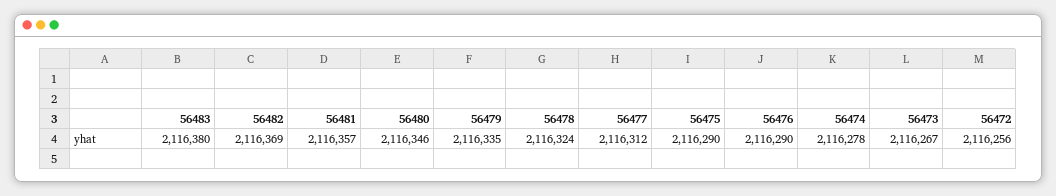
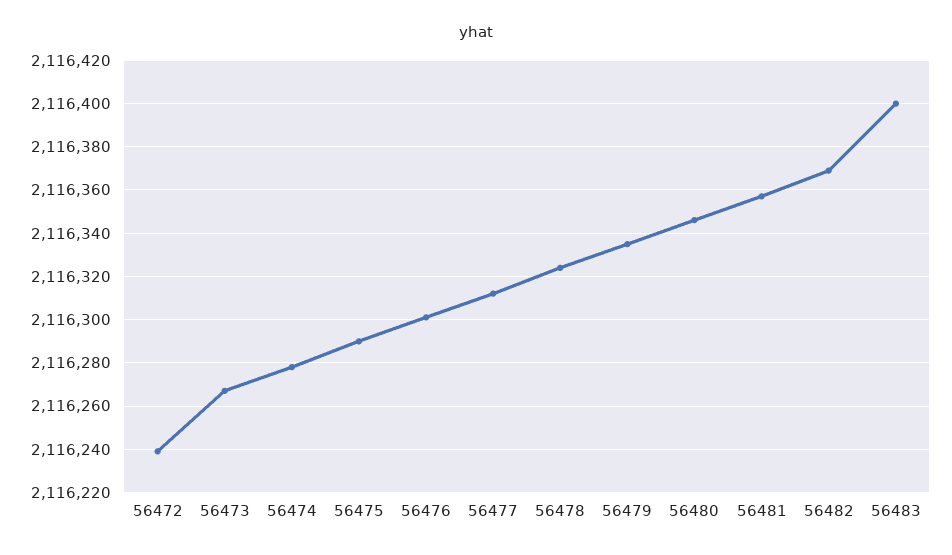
56483: 2116380 -> 2116400
56476: 2116290 -> 2116300
56472: 2116256 -> 2116240

